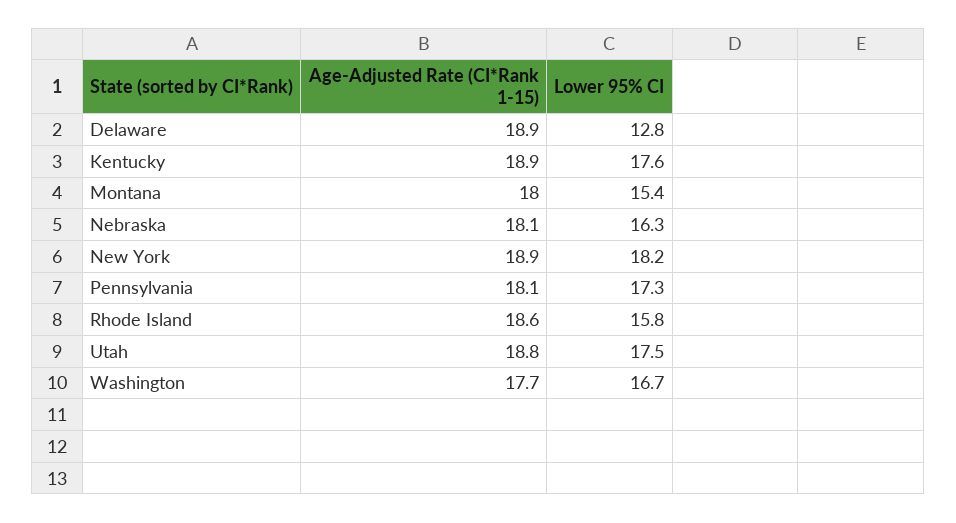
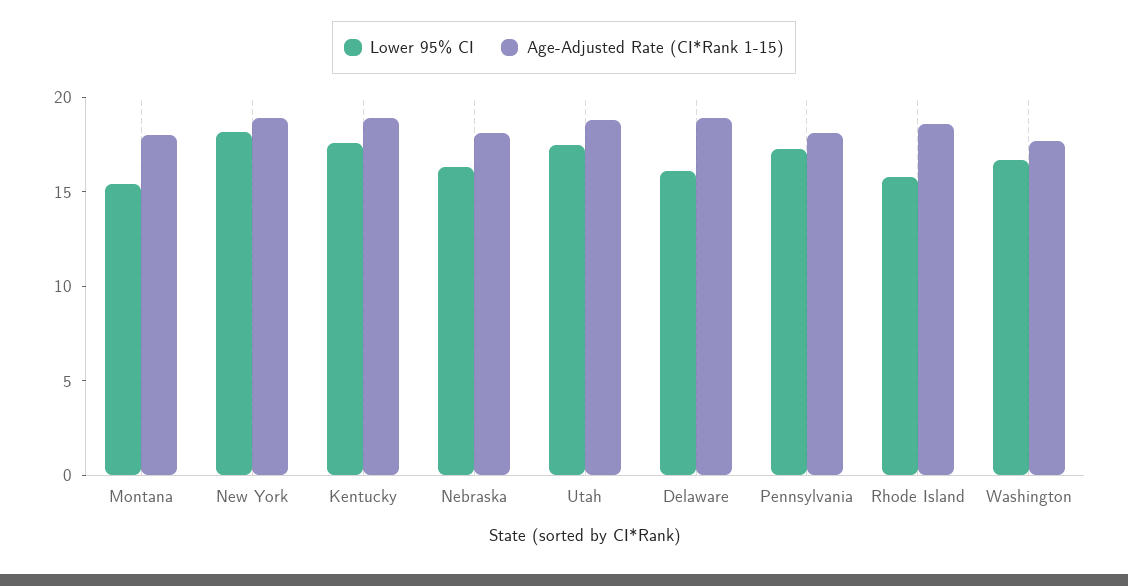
Lower 95% CI, Delaware: 12.8 -> 16

